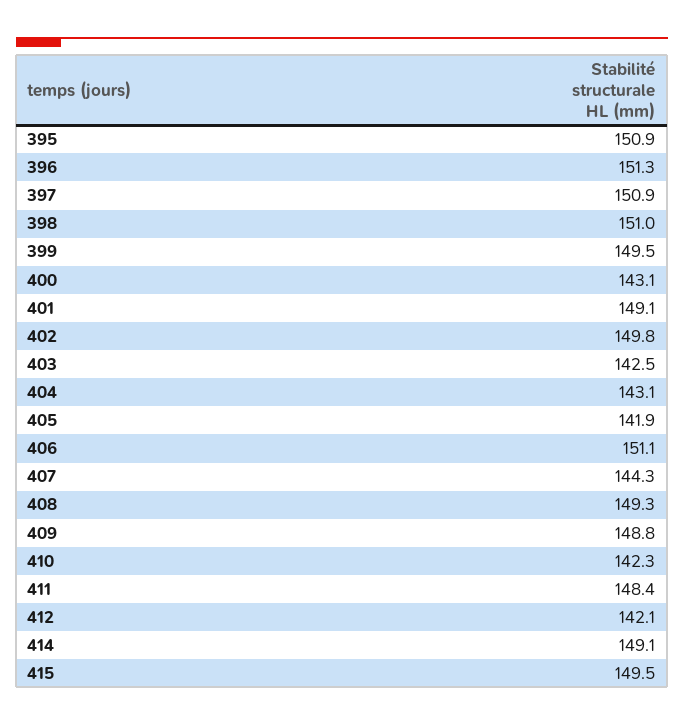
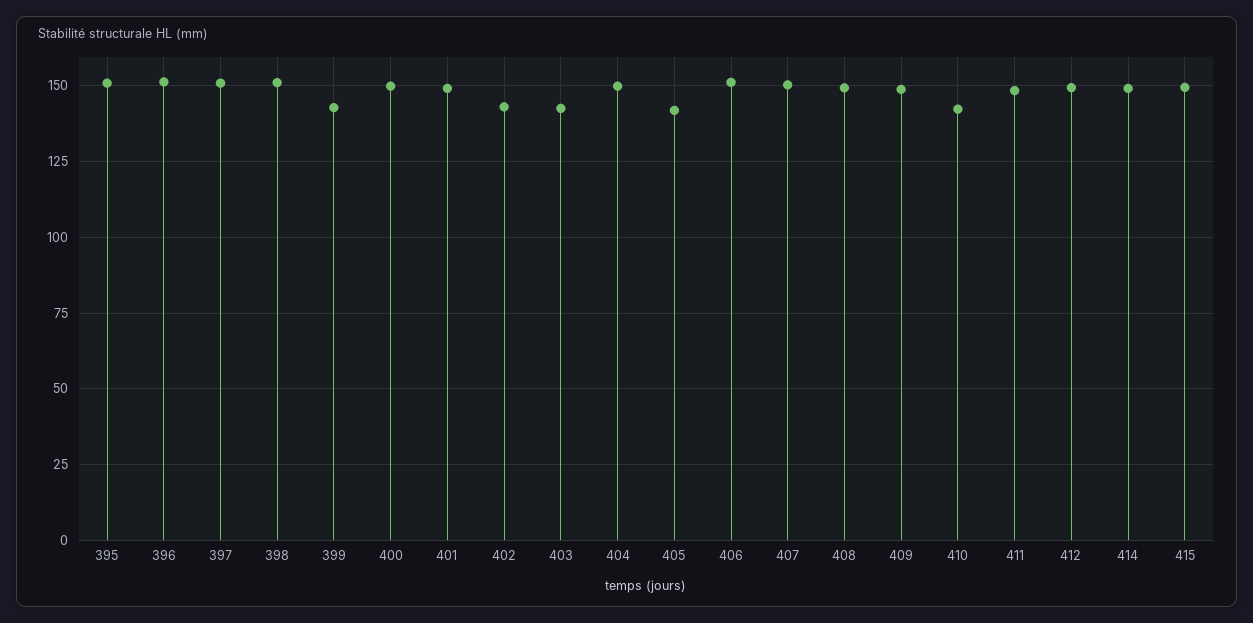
399: 149.5 -> 142.5
400: 143.1 -> 150
402: 149.8 -> 142.5
404: 143.1 -> 150
407: 144.3 -> 150
412: 142.1 -> 150

